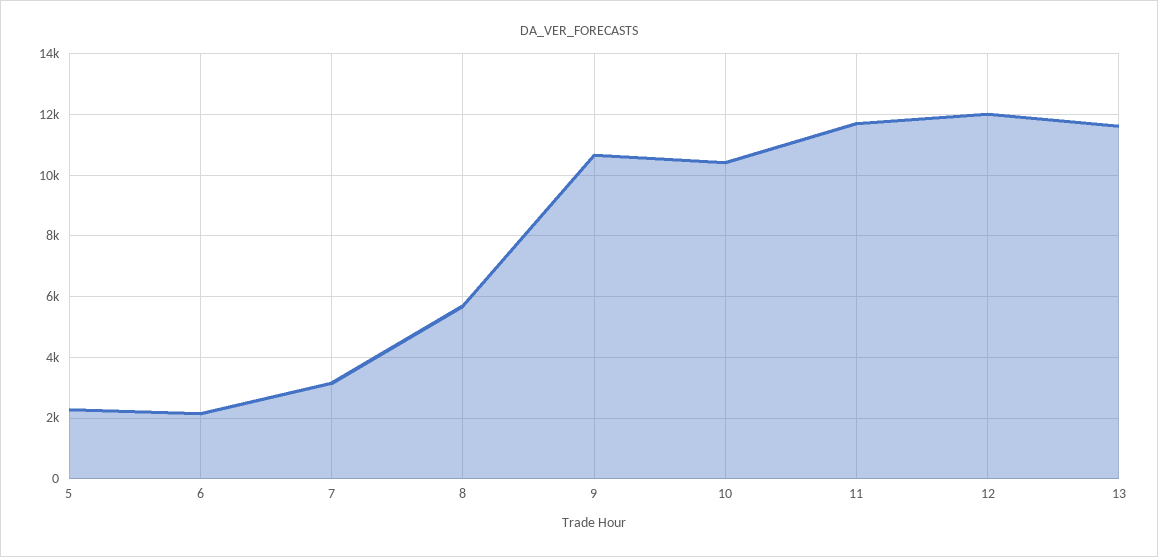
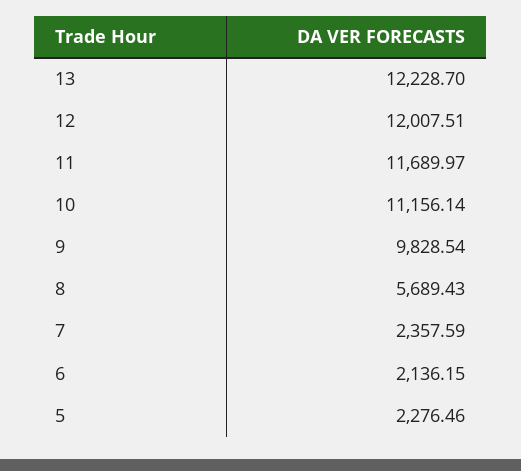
7: 3200 -> 2357.59
9: 10600 -> 9828.54
10: 10400 -> 11156.14
13: 11600 -> 12228.7

